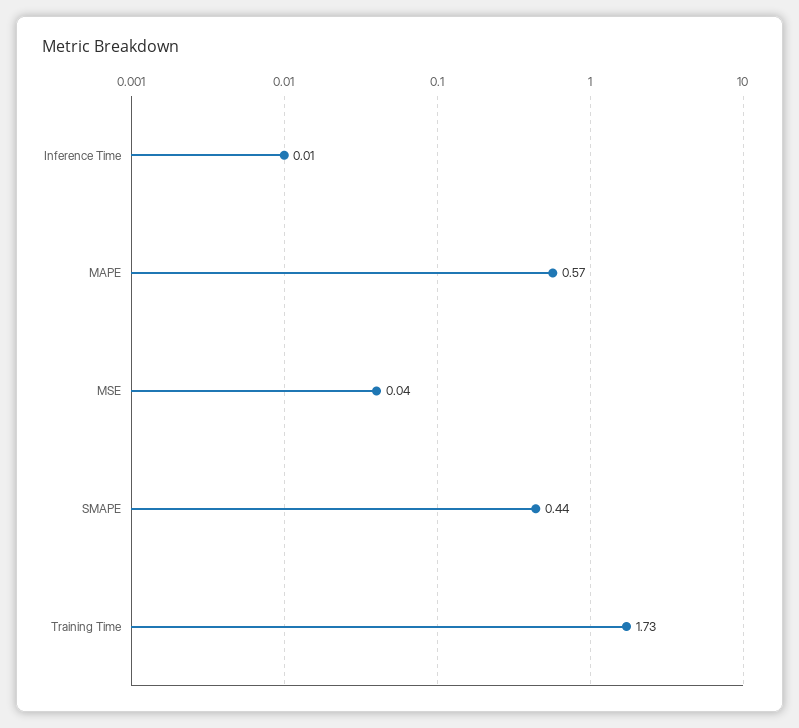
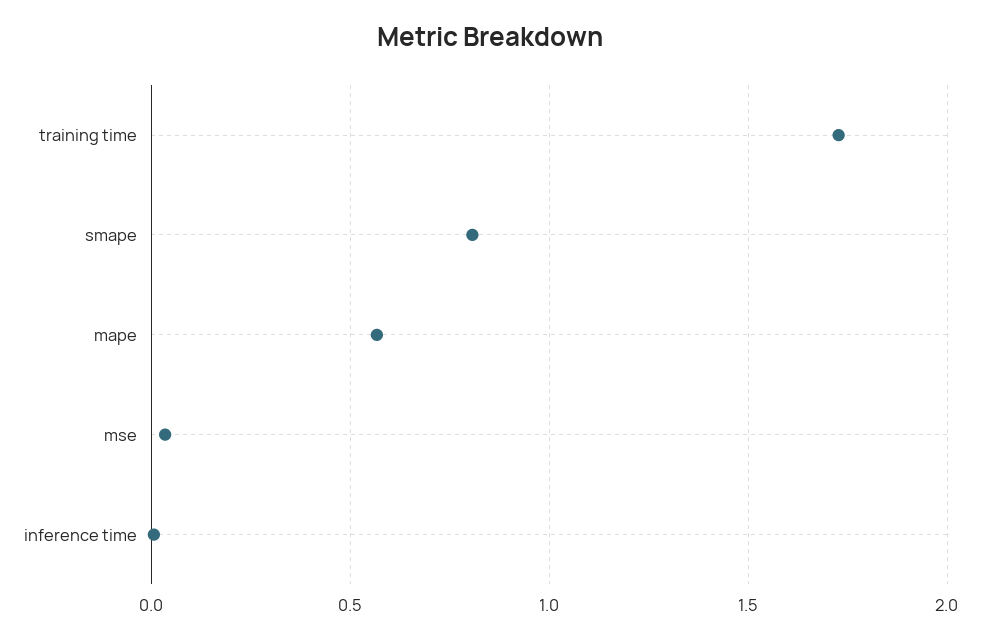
SMAPE: 0.44 -> 0.8

